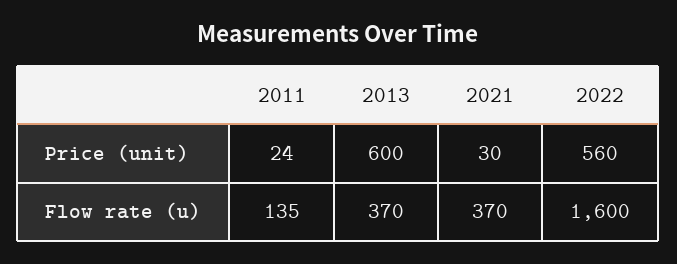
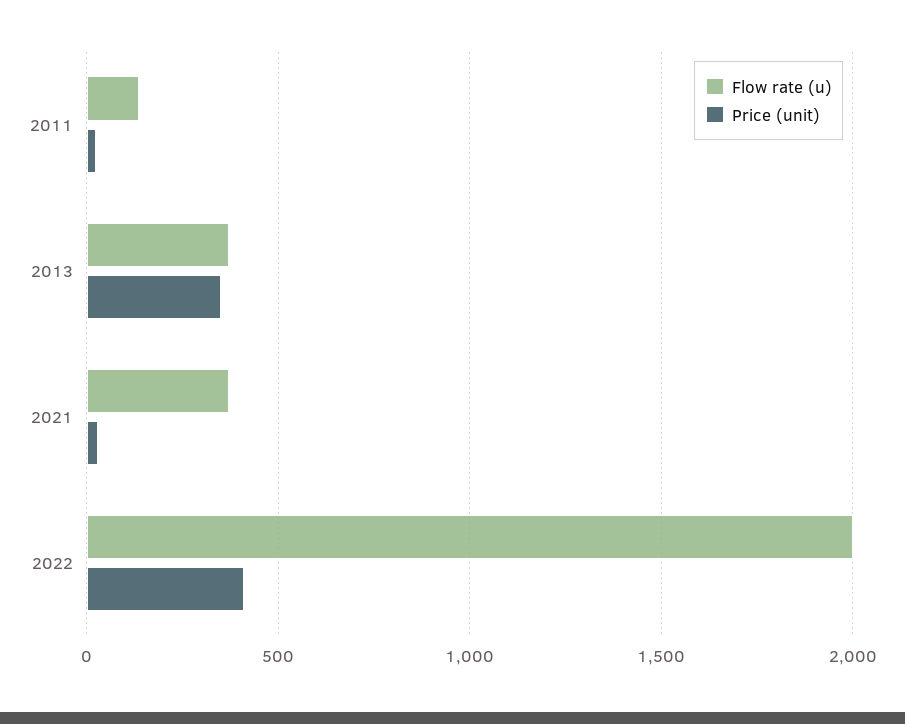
Price (unit), 2013: 600 -> 350
Price (unit), 2022: 560 -> 400
Flow rate (u), 2022: 1600 -> 2000

